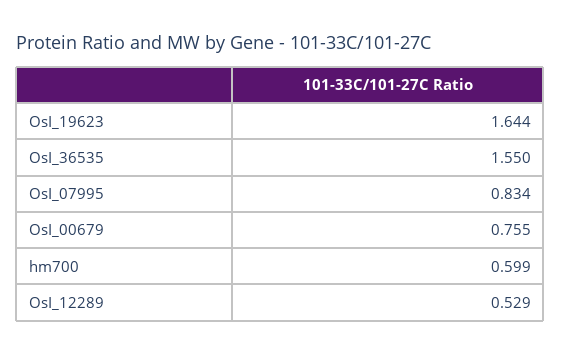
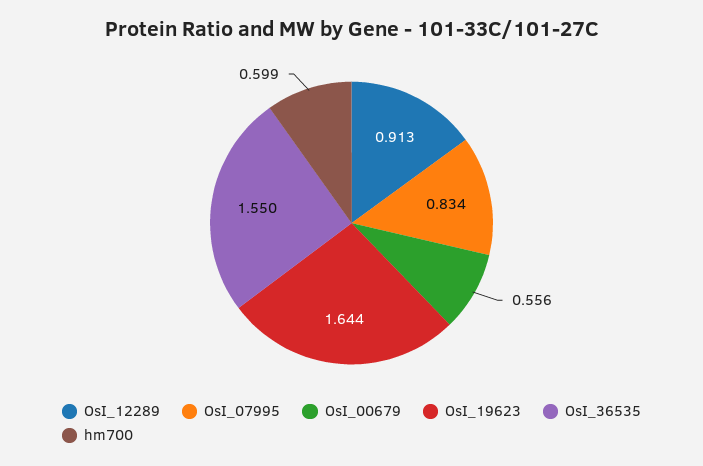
OsI_00679: 0.755 -> 0.556
OsI_12289: 0.529 -> 0.913

